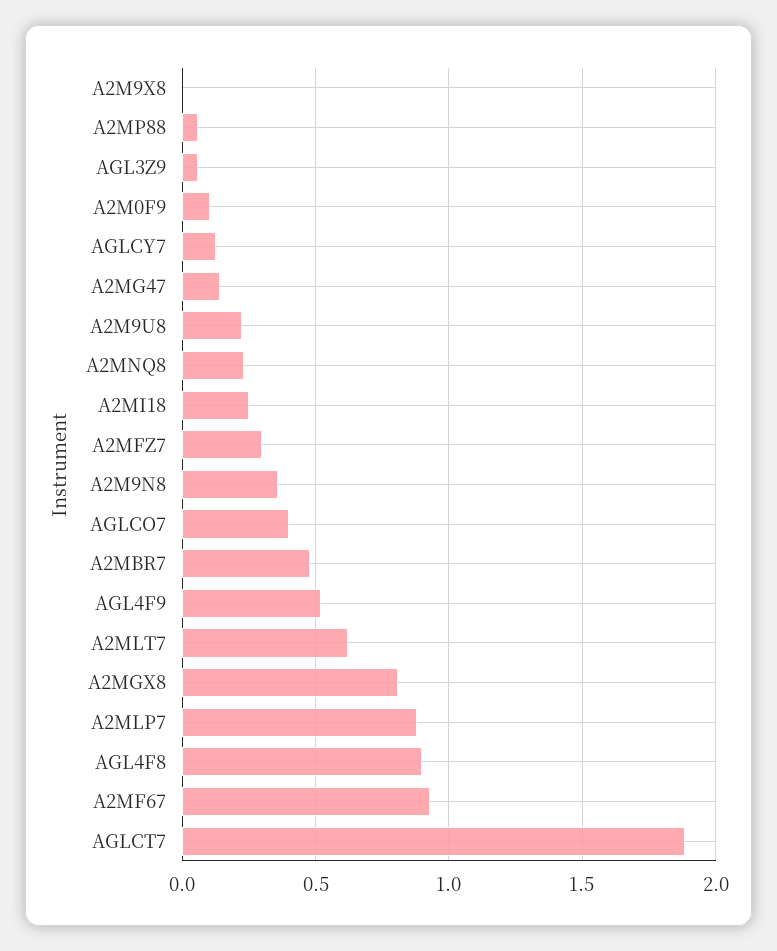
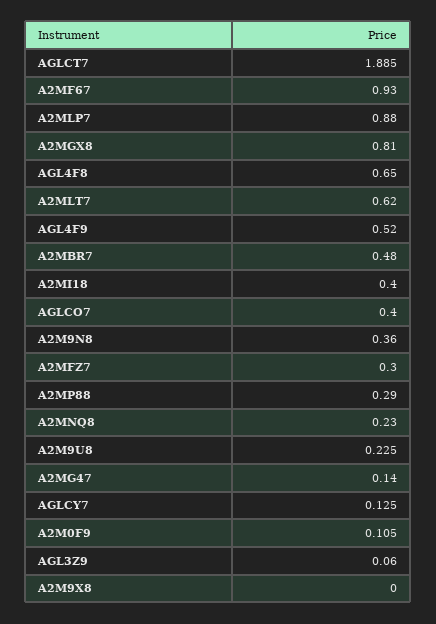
A2MP88: 0.05 -> 0.29
A2MI18: 0.25 -> 0.4
AGL4F8: 0.9 -> 0.65

